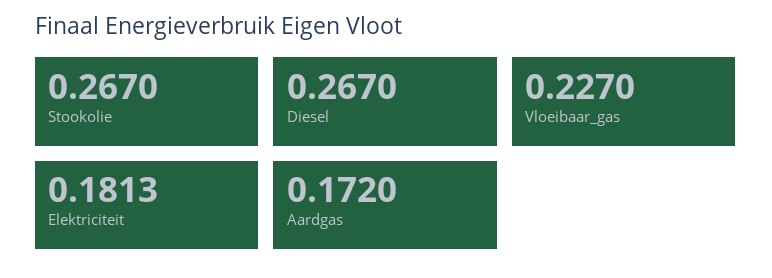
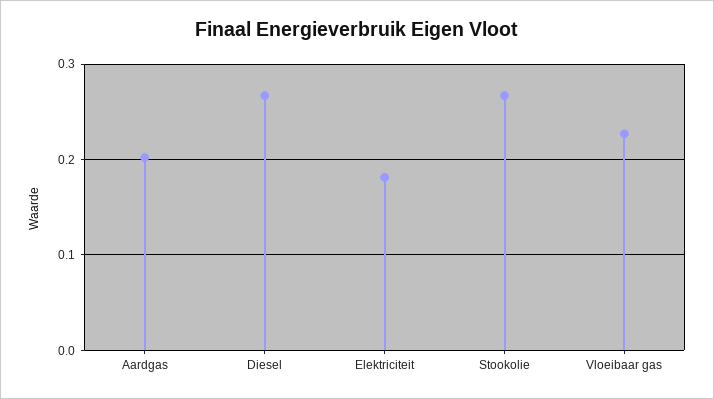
Aardgas: 0.172 -> 0.2

